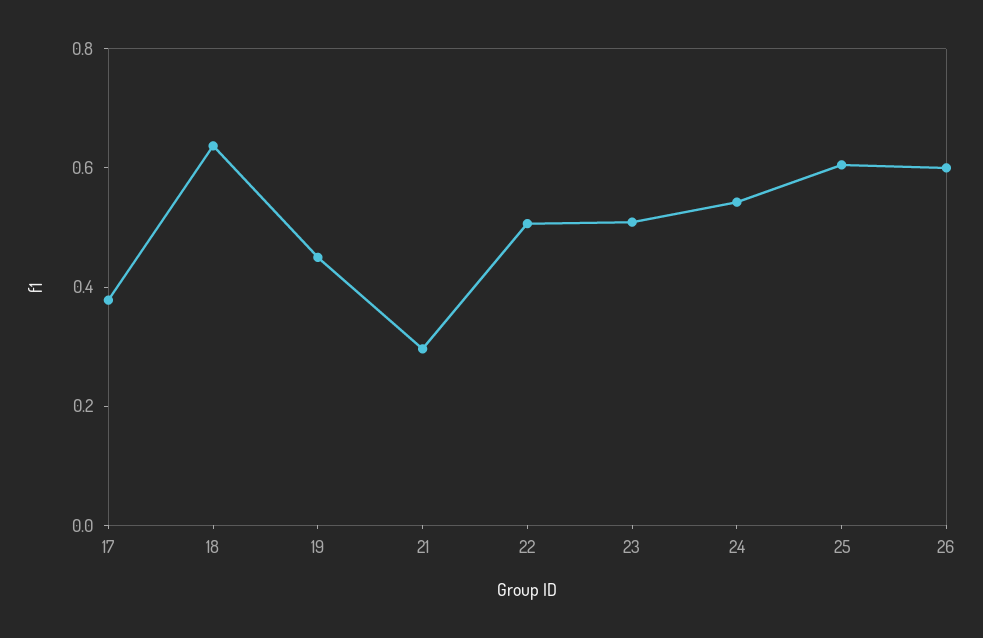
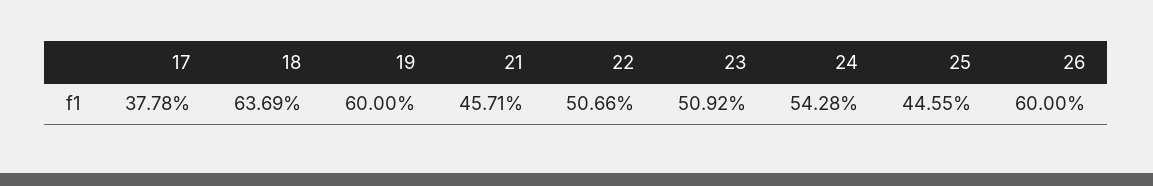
19: 0.45 -> 0.6
21: 0.3 -> 0.4571
25: 0.6 -> 0.4455

